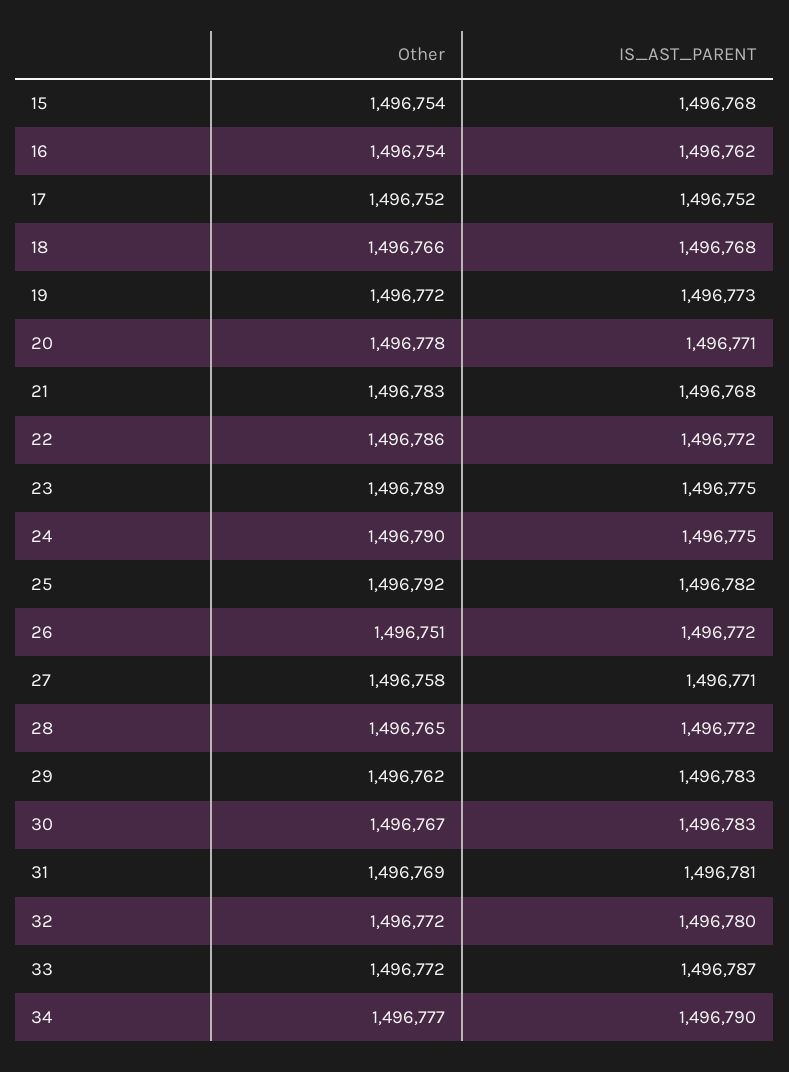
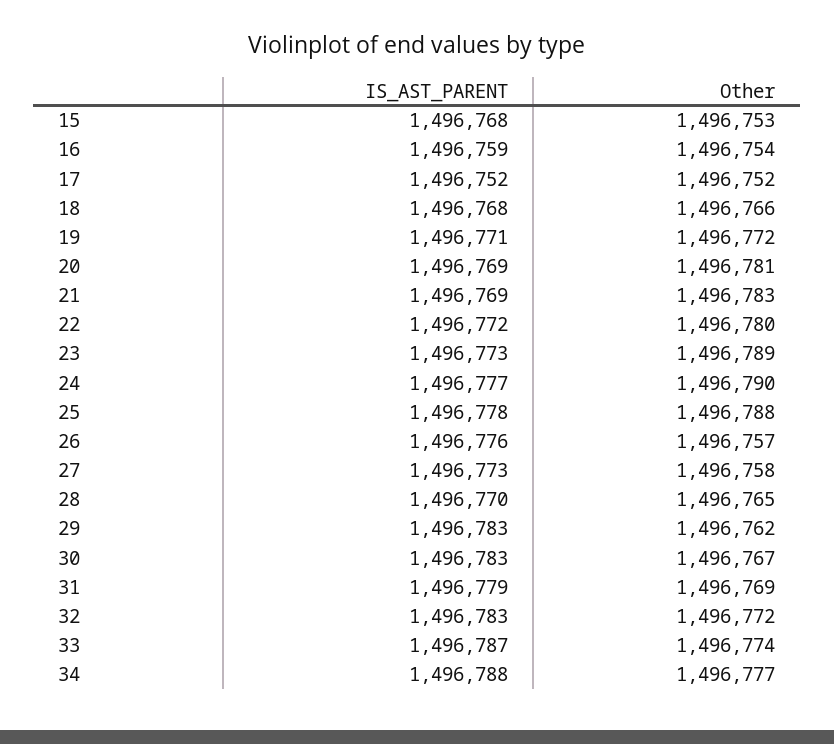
Other, 15: 1496754 -> 1496753
IS_AST_PARENT, 16: 1496762 -> 1496759
IS_AST_PARENT, 19: 1496773 -> 1496771
Other, 20: 1496778 -> 1496781
IS_AST_PARENT, 20: 1496771 -> 1496769
IS_AST_PARENT, 21: 1496768 -> 1496769
Other, 22: 1496786 -> 1496780
IS_AST_PARENT, 23: 1496775 -> 1496773
IS_AST_PARENT, 24: 1496775 -> 1496777
Other, 25: 1496792 -> 1496788
IS_AST_PARENT, 25: 1496782 -> 1496778
Other, 26: 1496751 -> 1496757
IS_AST_PARENT, 26: 1496772 -> 1496776
IS_AST_PARENT, 27: 1496771 -> 1496773
IS_AST_PARENT, 28: 1496772 -> 1496770
IS_AST_PARENT, 31: 1496781 -> 1496779
IS_AST_PARENT, 32: 1496780 -> 1496783
Other, 33: 1496772 -> 1496774
IS_AST_PARENT, 34: 1496790 -> 1496788

